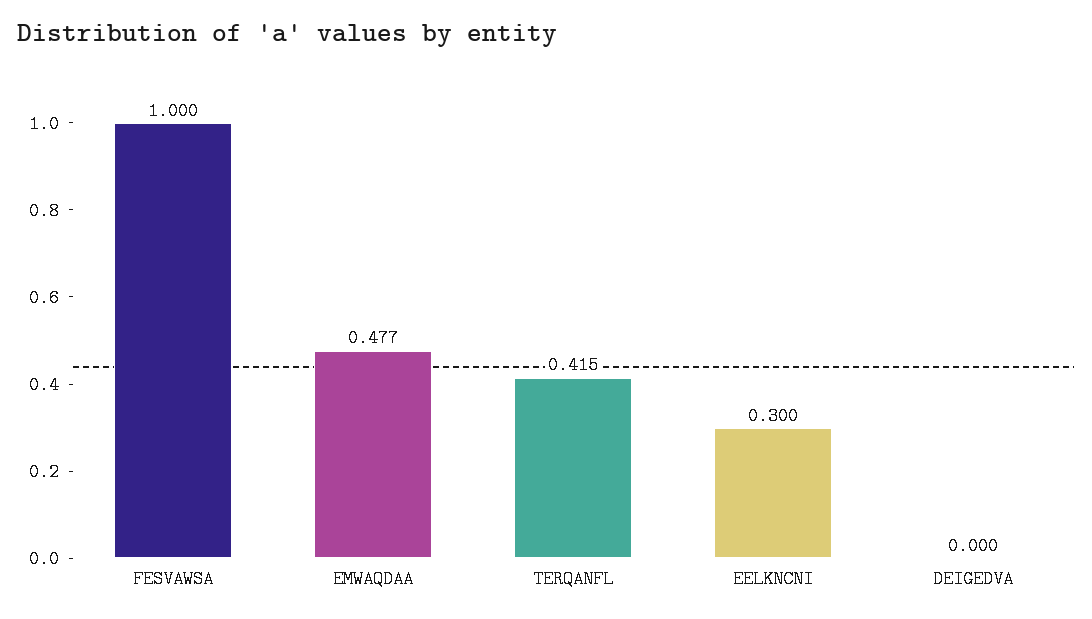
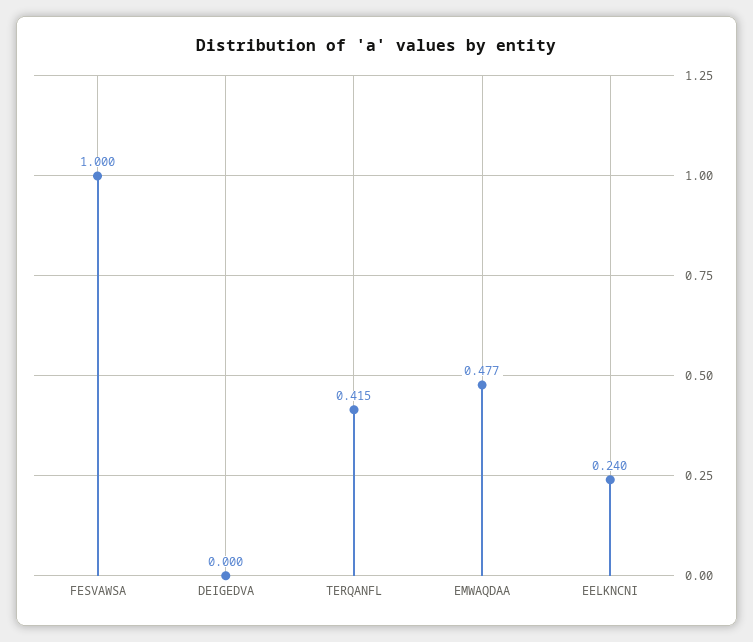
EELKNCNI: 0.3 -> 0.24

